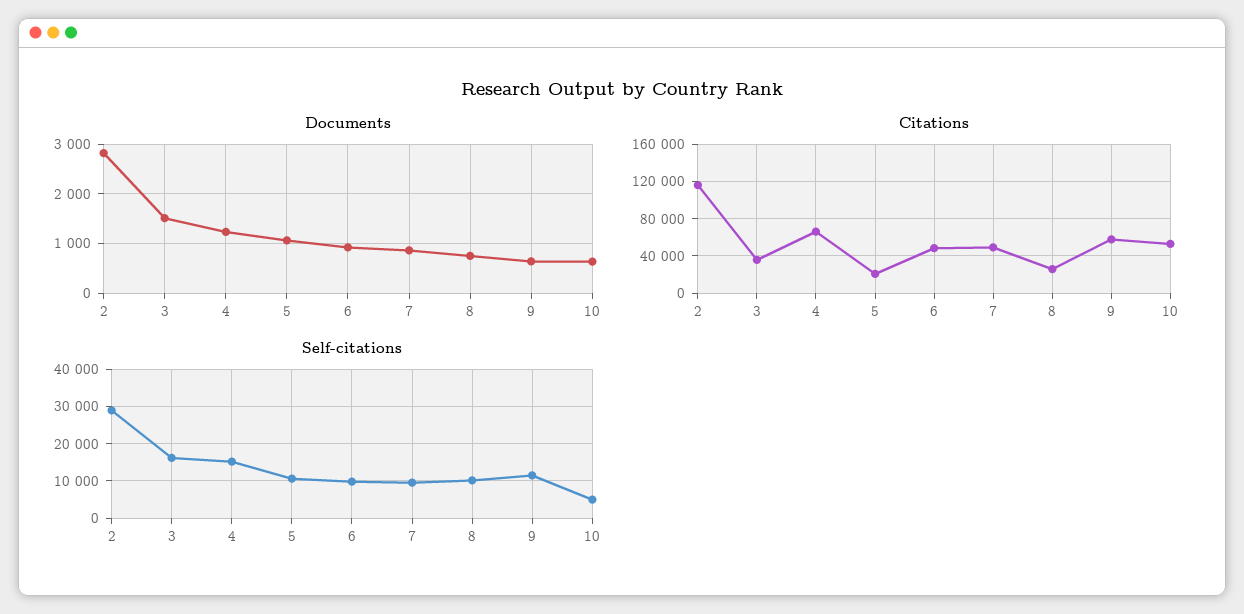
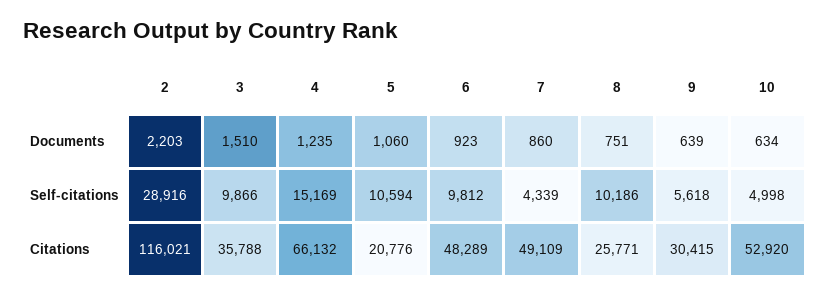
Documents, 2: 2800 -> 2203
Citations, 9: 60000 -> 30415
Self-citations, 3: 16000 -> 9866
Self-citations, 7: 10000 -> 4339
Self-citations, 9: 12000 -> 5618

